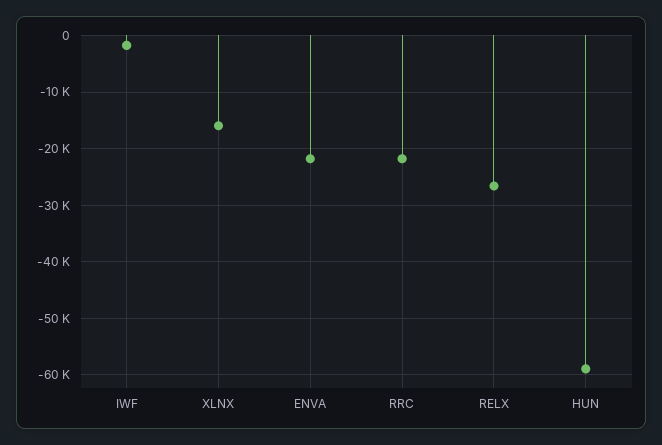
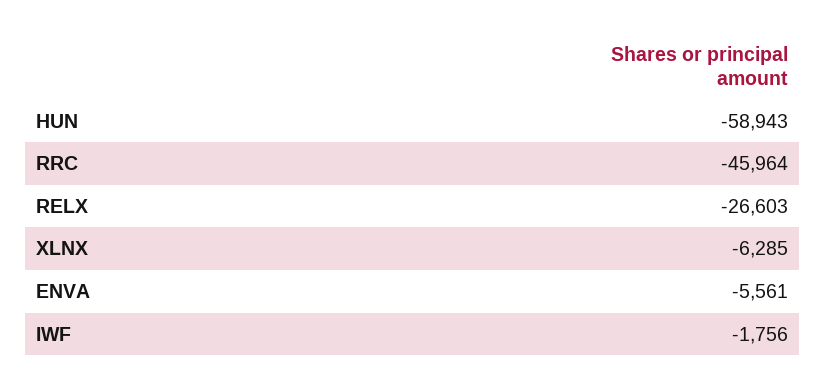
XLNX: -16000 -> -6285
ENVA: -22000 -> -5561
RRC: -22000 -> -45964

